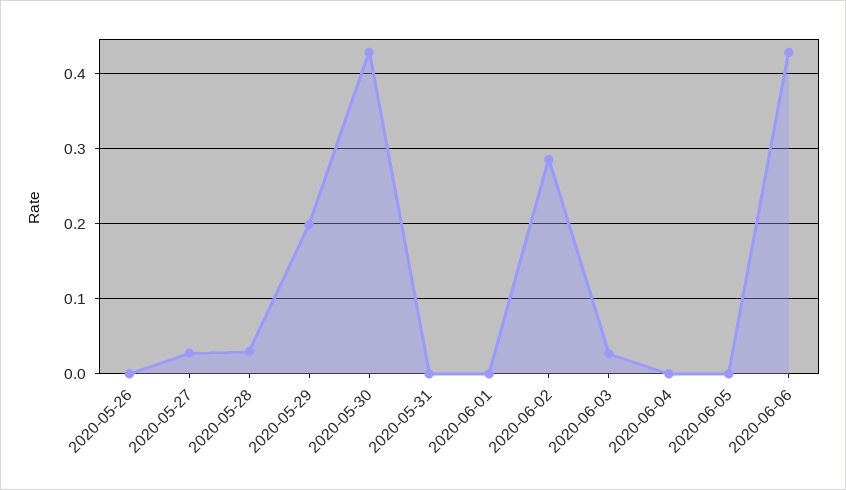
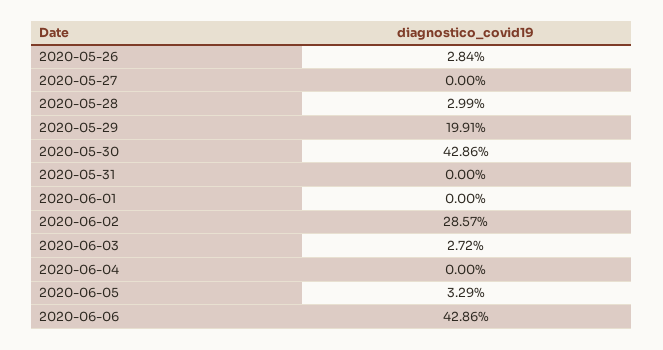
2020-05-26: 0 -> 0.0284
2020-05-27: 0.03 -> 0
2020-06-05: 0 -> 0.0329

